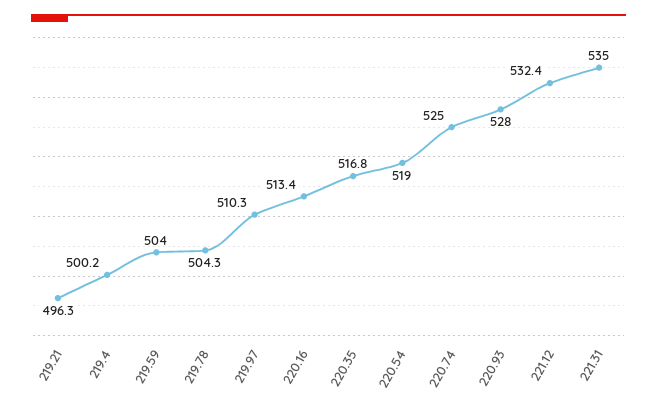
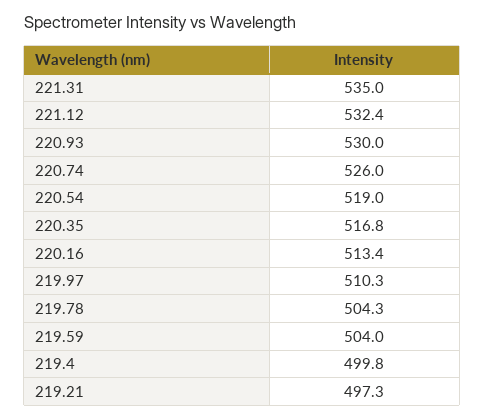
219.21: 496.3 -> 497.3
219.4: 500.2 -> 499.8
220.74: 525 -> 526
220.93: 528 -> 530

